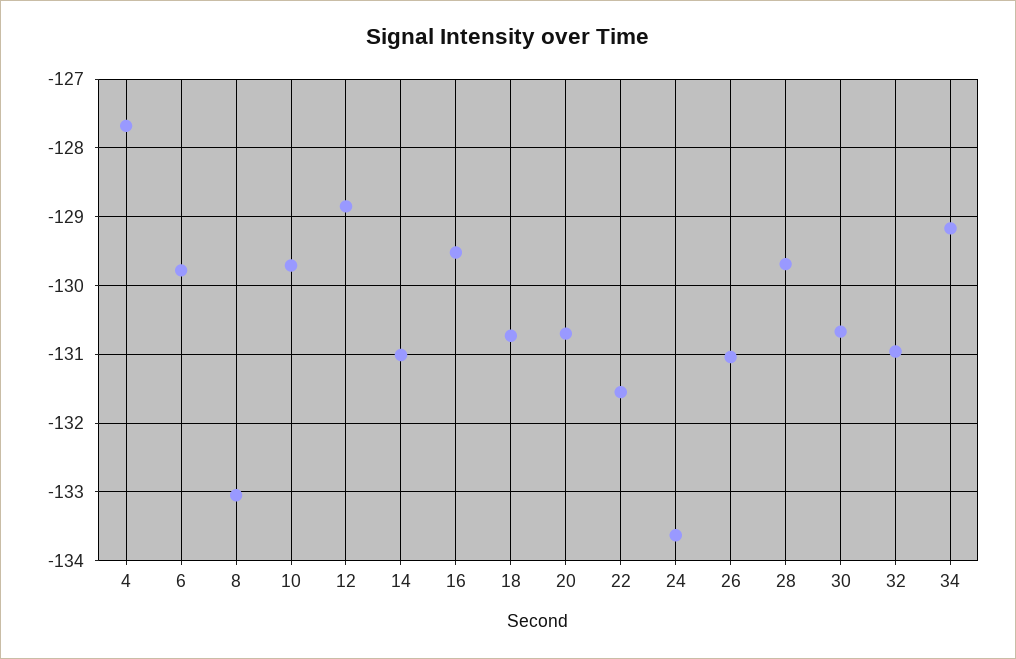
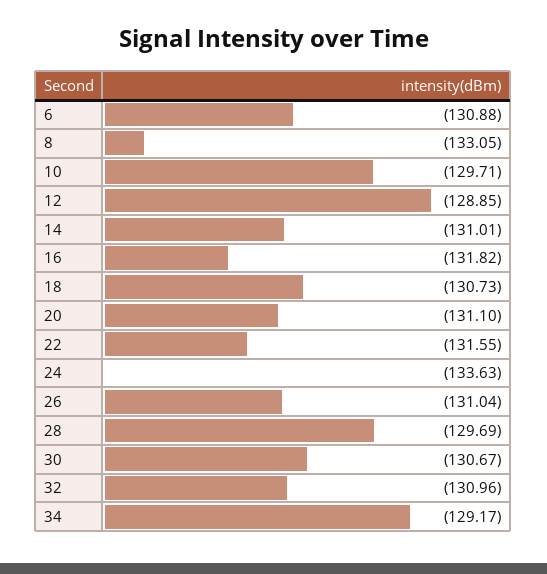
4: -127.7 -> none
6: -129.8 -> -130.88
16: -129.5 -> -131.82
20: -130.7 -> -131.1

